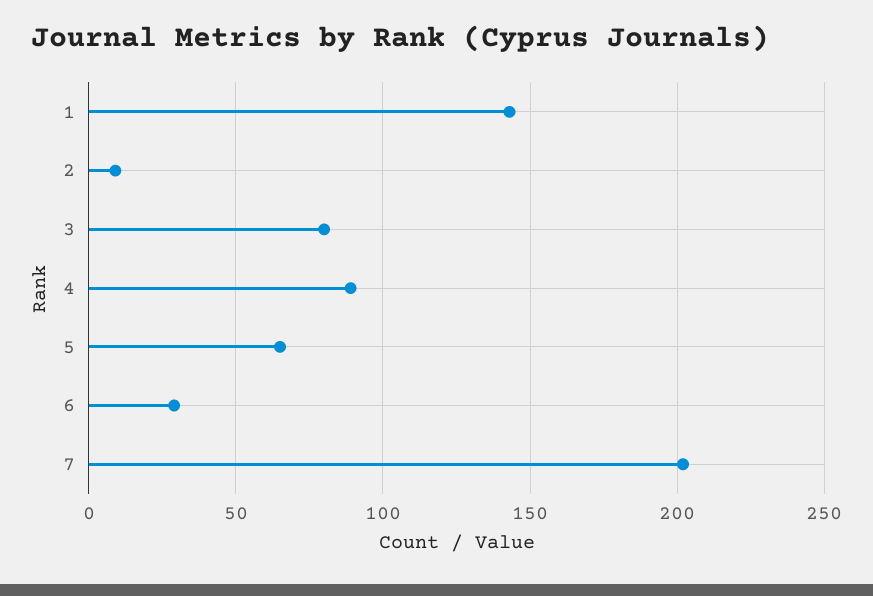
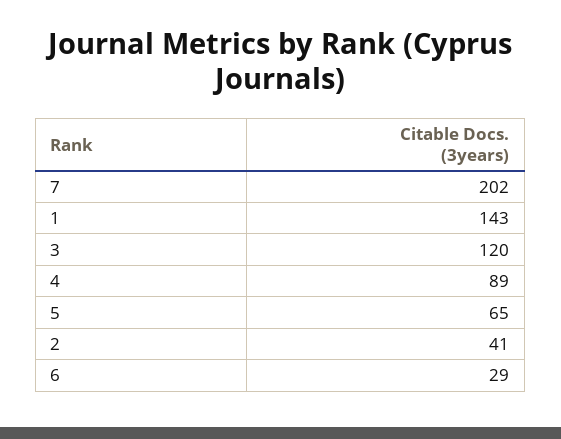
2: 10 -> 41
3: 80 -> 120

